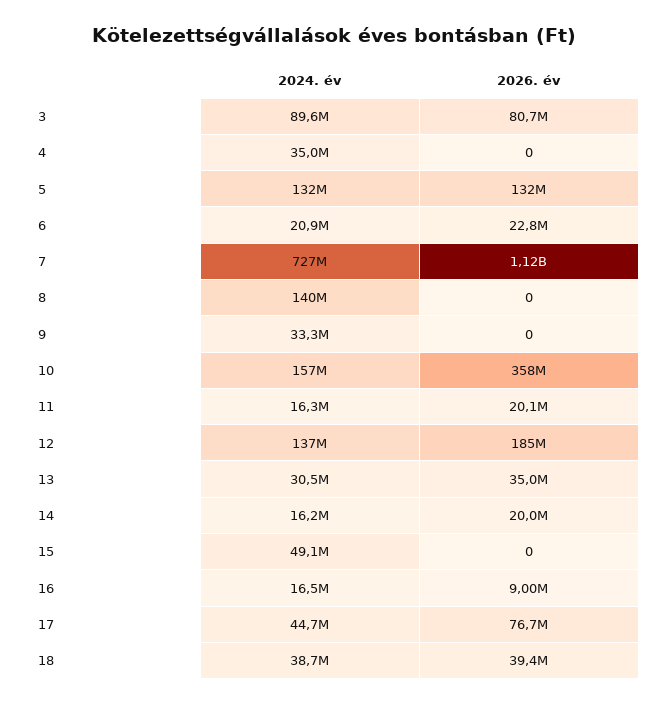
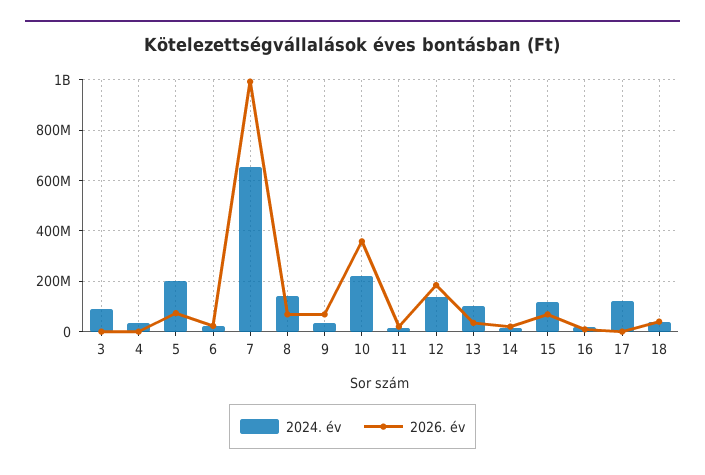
2026. év, 3: 80700000 -> 0
2024. év, 5: 132000000 -> 200000000
2026. év, 5: 132000000 -> 75000000
2024. év, 7: 727000000 -> 650000000
2026. év, 7: 1120000000 -> 1000000000
2026. év, 8: 0 -> 75000000
2026. év, 9: 0 -> 75000000
2024. év, 10: 157000000 -> 225000000
2024. év, 13: 30500000 -> 100000000
2024. év, 15: 49100000 -> 125000000
2026. év, 15: 0 -> 75000000
2024. év, 17: 44700000 -> 125000000
2026. év, 17: 76700000 -> 0

